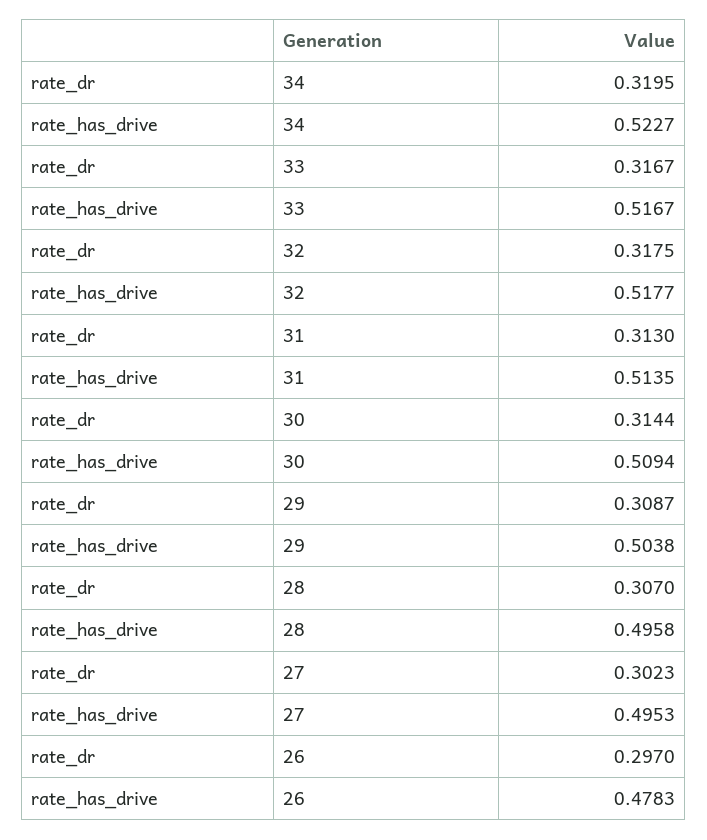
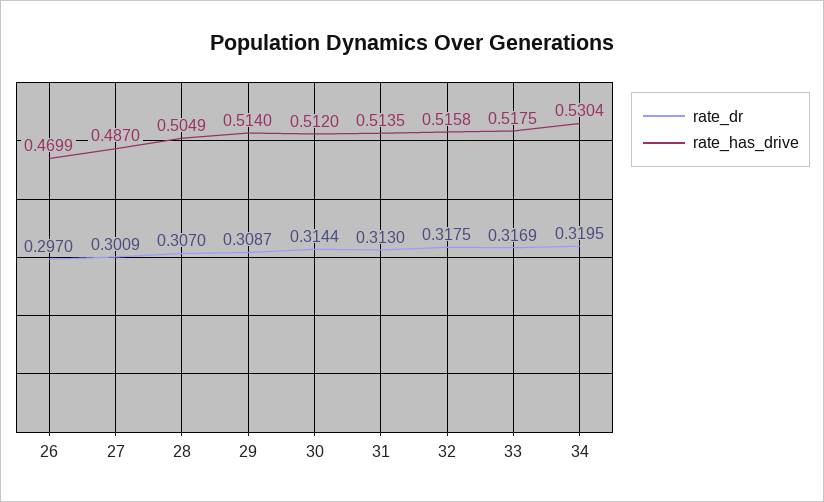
rate_has_drive, 34: 0.5227 -> 0.5304
rate_dr, 33: 0.3167 -> 0.3169
rate_has_drive, 33: 0.5167 -> 0.5175
rate_has_drive, 32: 0.5177 -> 0.5158
rate_has_drive, 30: 0.5094 -> 0.512
rate_has_drive, 29: 0.5038 -> 0.514
rate_has_drive, 28: 0.4958 -> 0.5049
rate_dr, 27: 0.3023 -> 0.3009
rate_has_drive, 27: 0.4953 -> 0.487
rate_has_drive, 26: 0.4783 -> 0.4699

